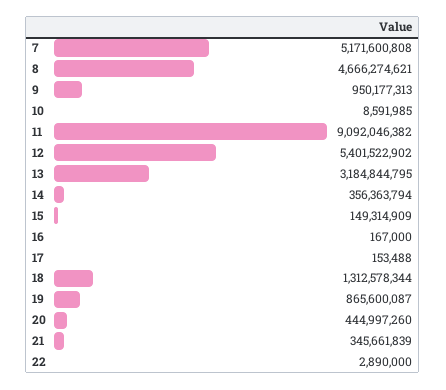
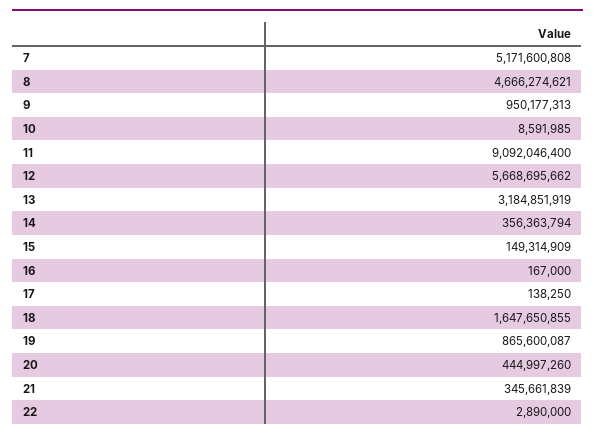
11: 9092046382 -> 9092046400
12: 5401522902 -> 5668695662
13: 3184844795 -> 3184851919
17: 153488 -> 138250
18: 1312578344 -> 1647650855

